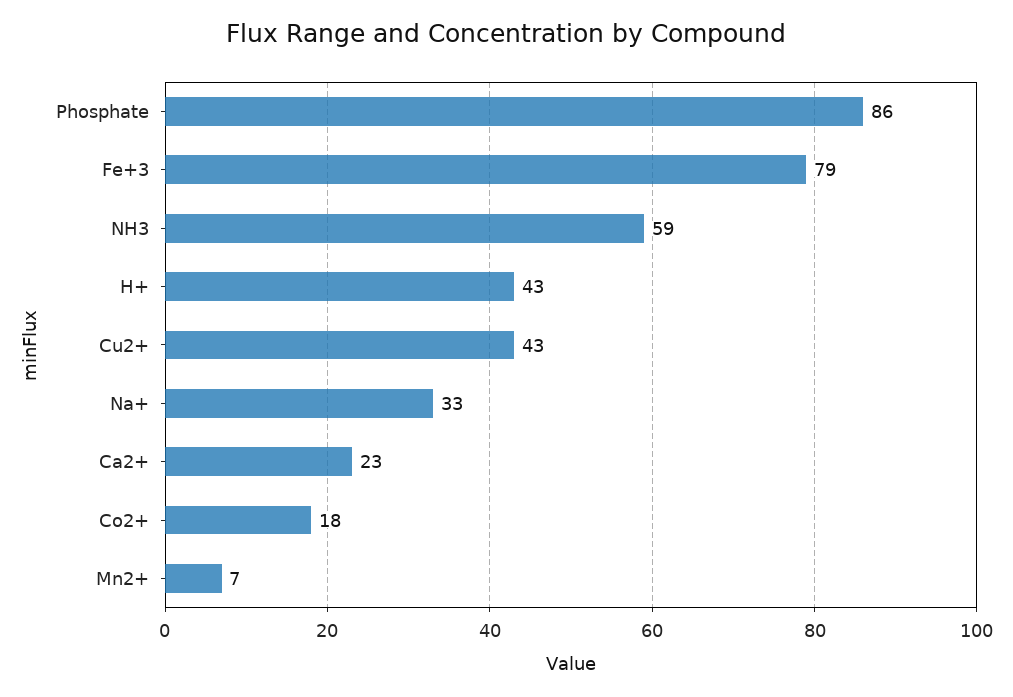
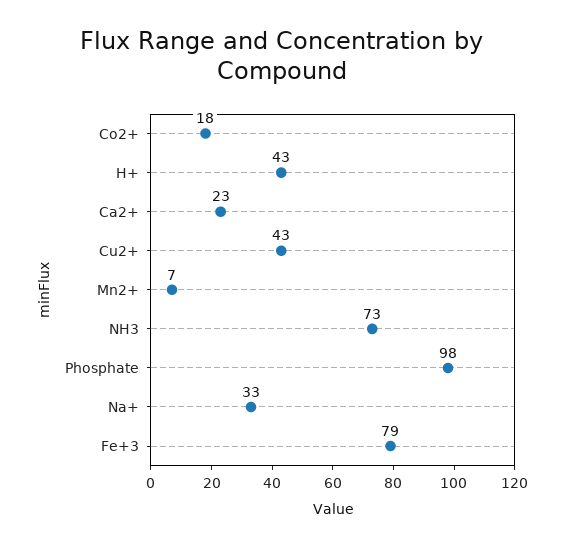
Phosphate: 86 -> 98
NH3: 59 -> 73

